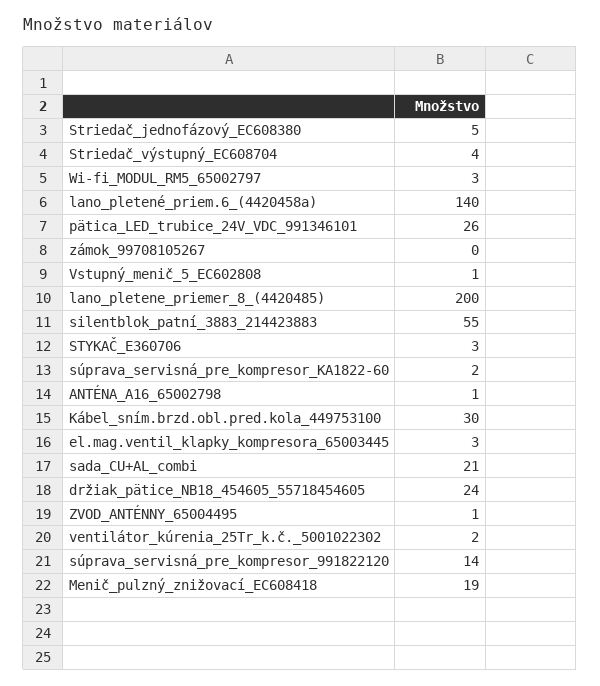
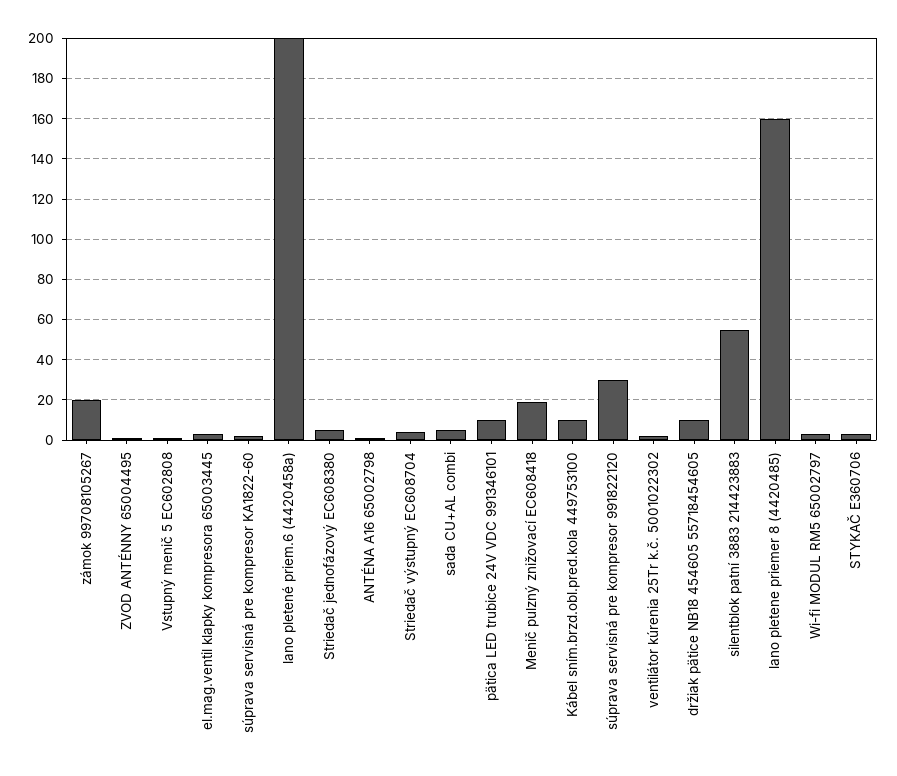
lano_pletené_priem.6_(4420458a): 140 -> 200
pätica_LED_trubice_24V_VDC_991346101: 26 -> 10
zámok_99708105267: 0 -> 20
lano_pletene_priemer_8_(4420485): 200 -> 160
Kábel_sním.brzd.obl.pred.kola_449753100: 30 -> 10
sada_CU+AL_combi: 21 -> 5
držiak_pätice_NB18_454605_55718454605: 24 -> 10
súprava_servisná_pre_kompresor_991822120: 14 -> 30

